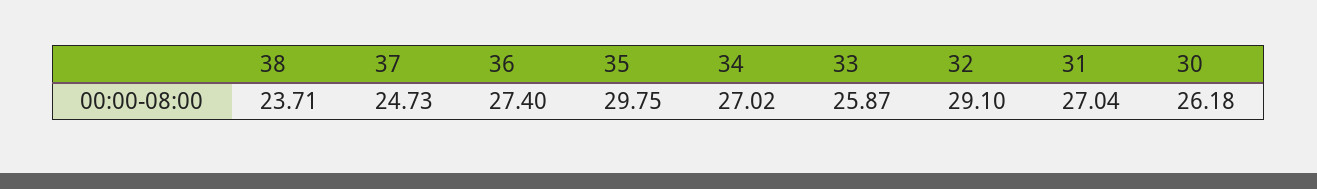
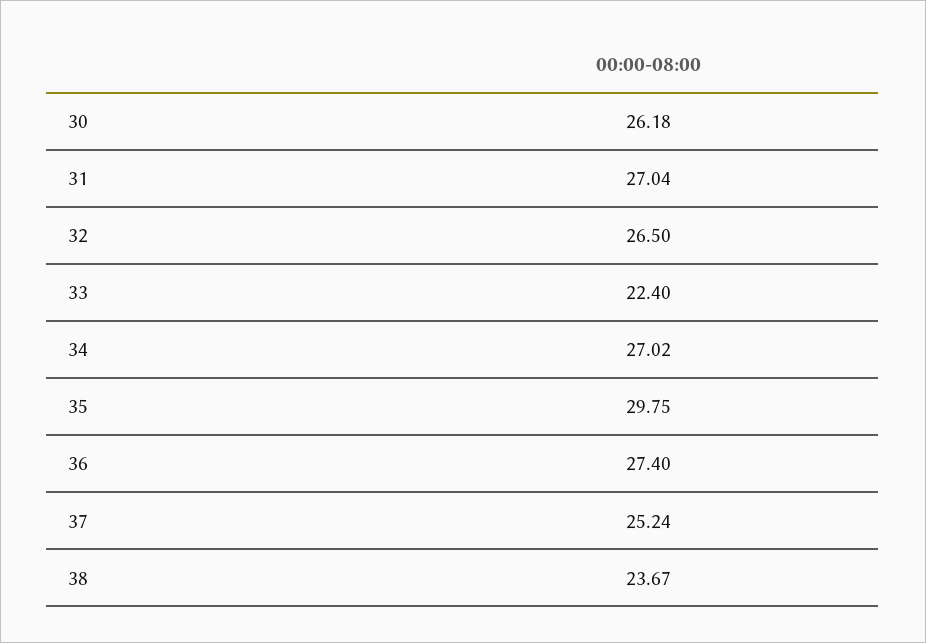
38: 23.71 -> 23.67
37: 24.73 -> 25.24
33: 25.87 -> 22.4
32: 29.1 -> 26.5

